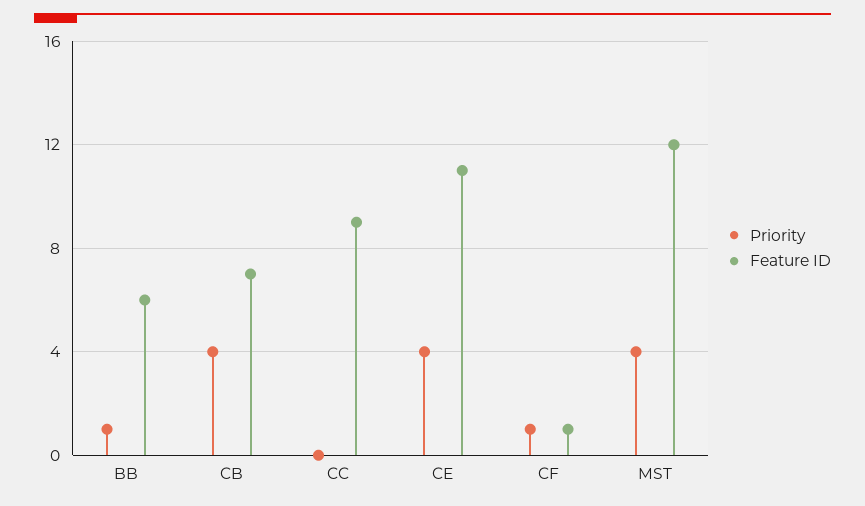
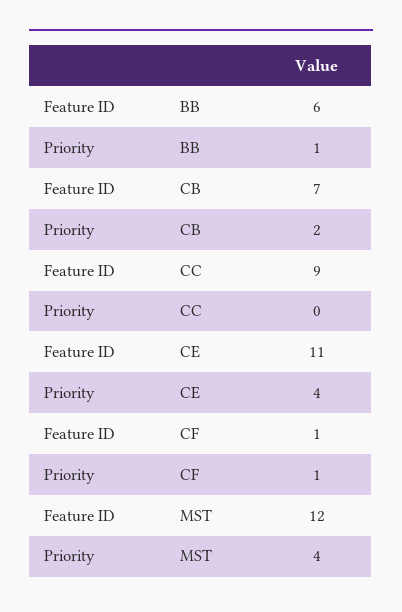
Priority, CB: 4 -> 2

